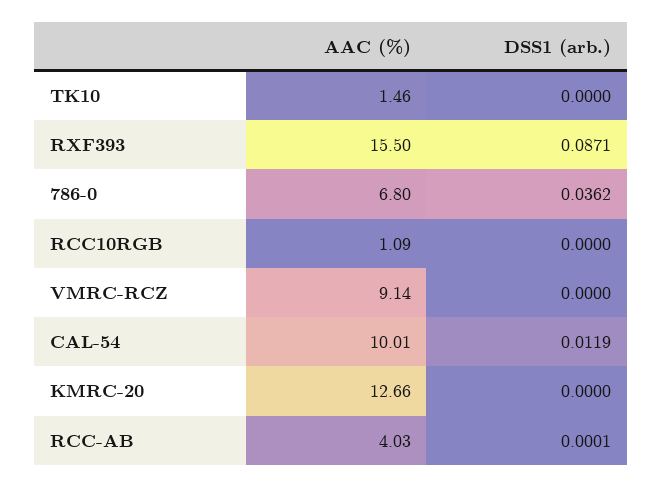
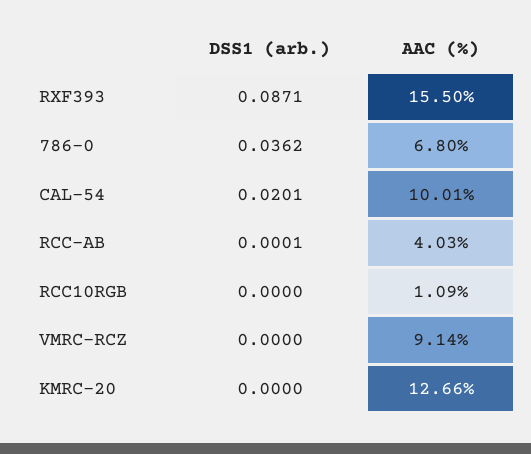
AAC (%), TK10: 1.46 -> none
DSS1 (arb.), TK10: 0 -> none
DSS1 (arb.), CAL-54: 0.0119 -> 0.0201

